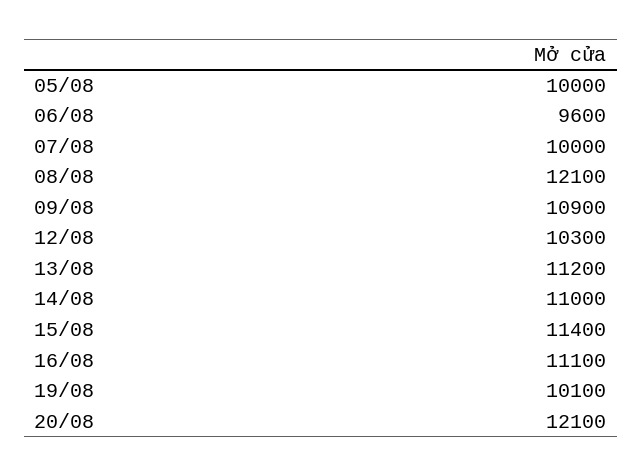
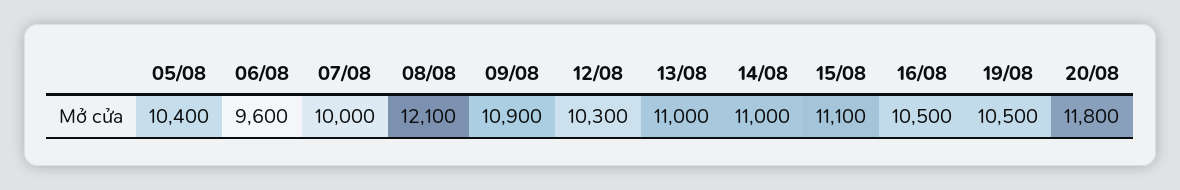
05/08: 10000 -> 10400
13/08: 11200 -> 11000
15/08: 11400 -> 11100
16/08: 11100 -> 10500
19/08: 10100 -> 10500
20/08: 12100 -> 11800

